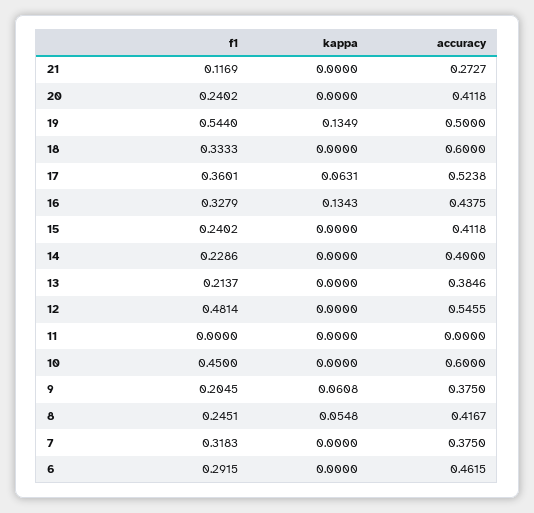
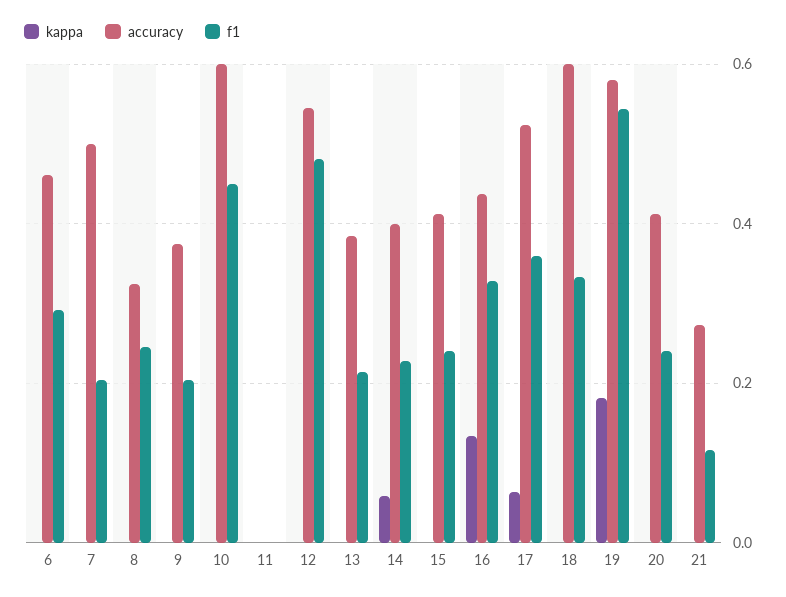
kappa, 19: 0.1349 -> 0.18
accuracy, 19: 0.5 -> 0.58
kappa, 14: 0 -> 0.06
kappa, 9: 0.0608 -> 0
kappa, 8: 0.0548 -> 0
accuracy, 8: 0.4167 -> 0.32
f1, 7: 0.3183 -> 0.2
accuracy, 7: 0.375 -> 0.5

